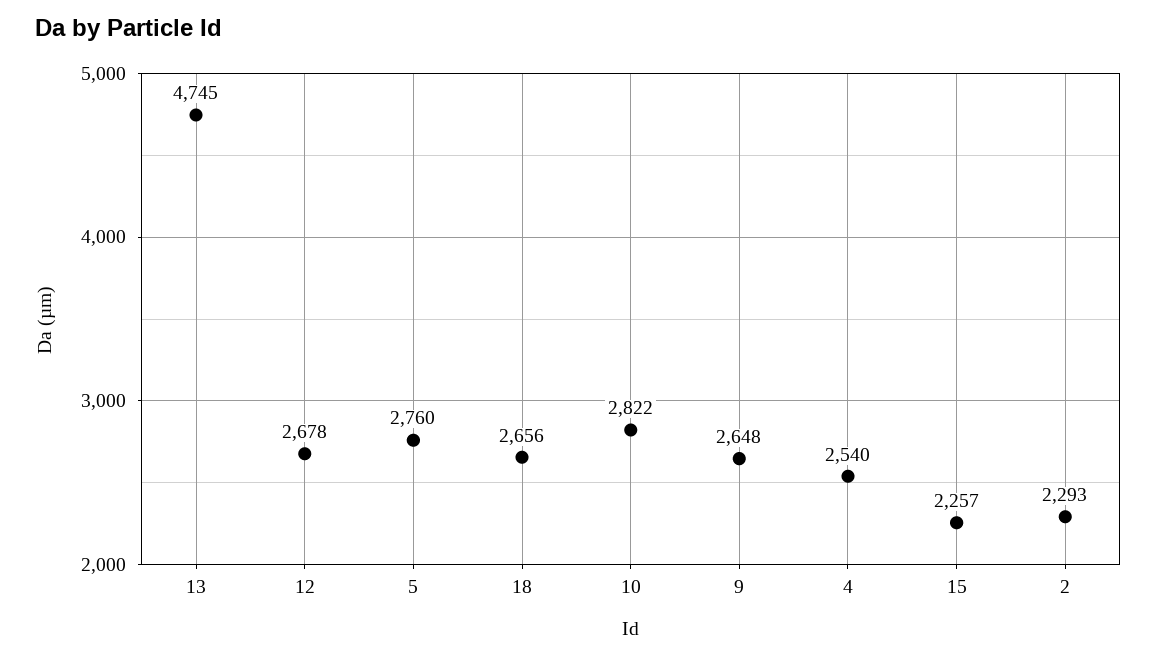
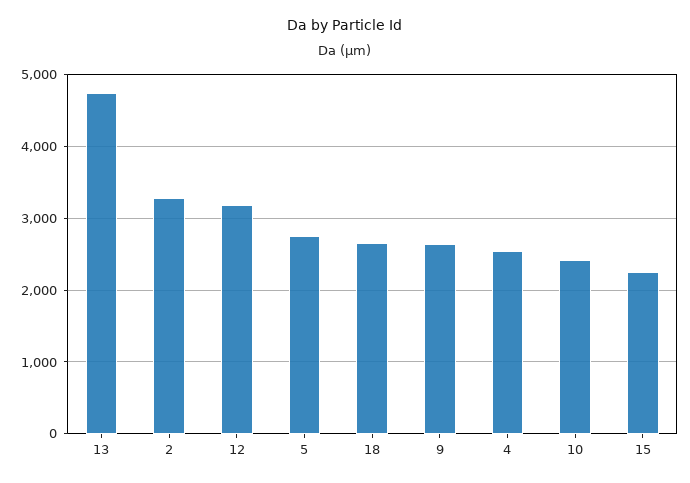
12: 2678 -> 3200
10: 2822 -> 2400
2: 2293 -> 3300

